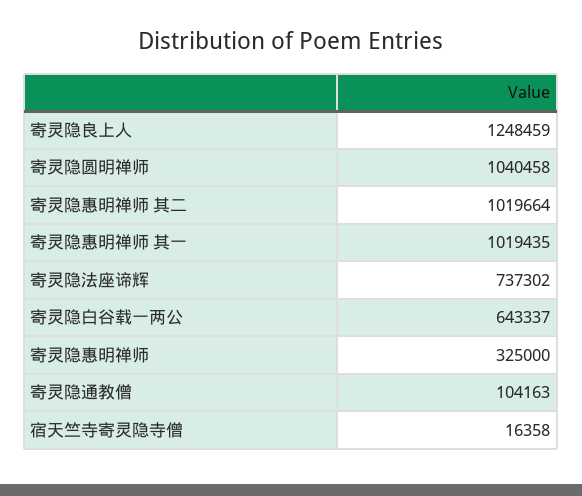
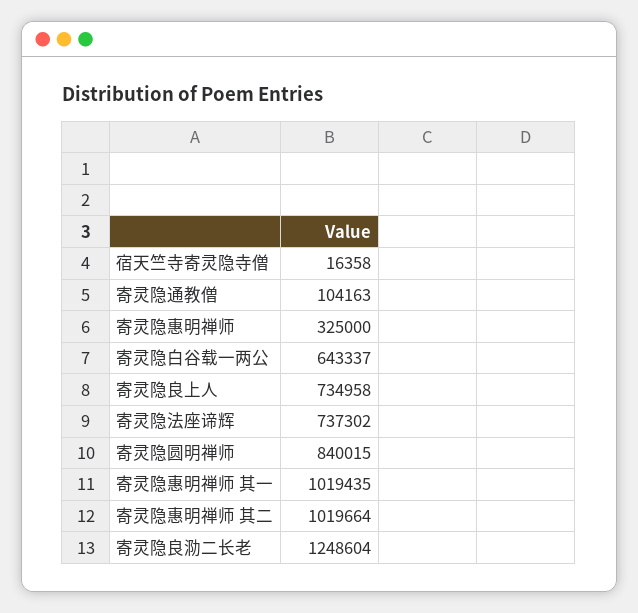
寄灵隐良上人: 1248459 -> 734958
寄灵隐圆明禅师: 1040458 -> 840015
寄灵隐良泐二长老: none -> 1248604

